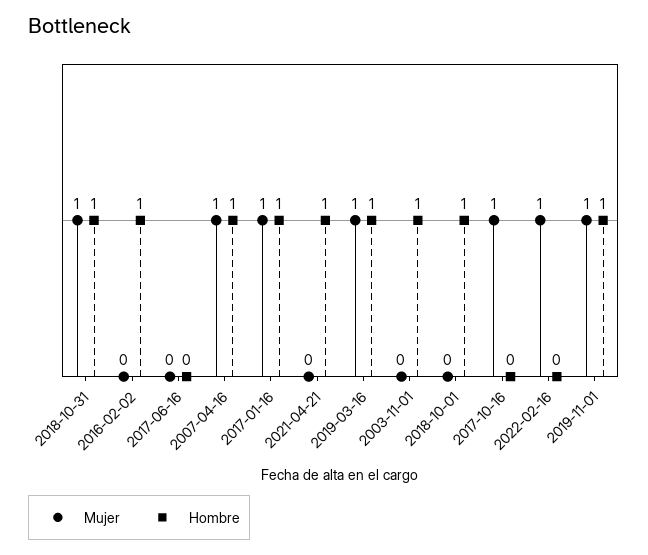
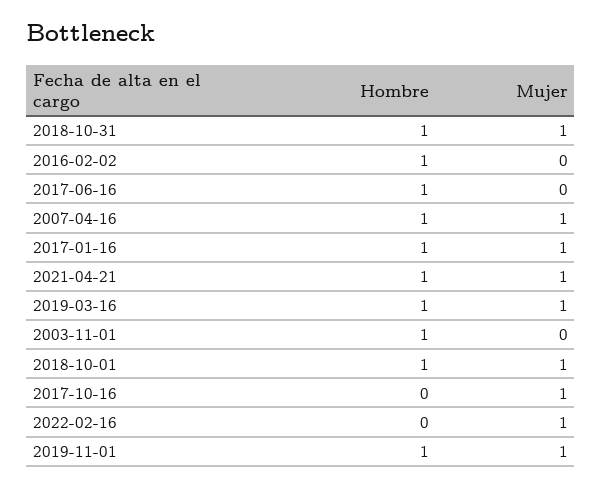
Hombre, 2017-06-16: 0 -> 1
Mujer, 2021-04-21: 0 -> 1
Mujer, 2018-10-01: 0 -> 1

